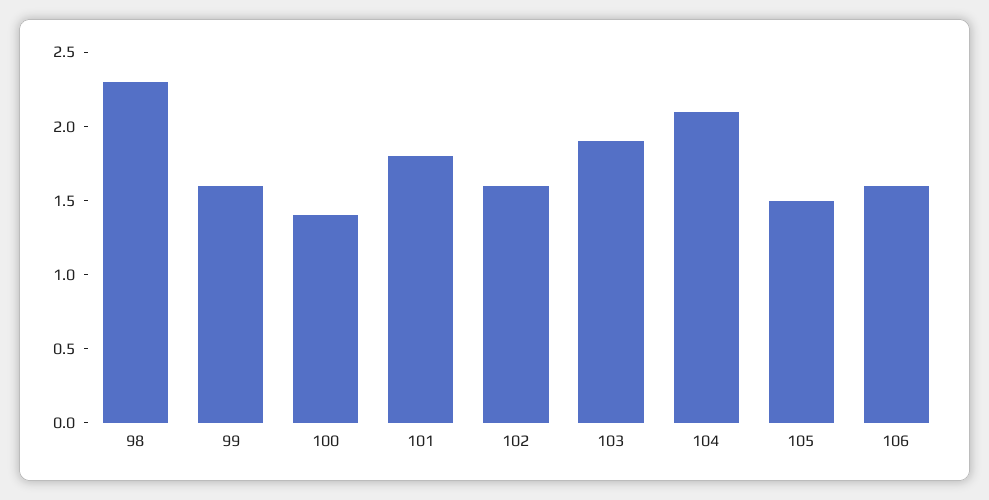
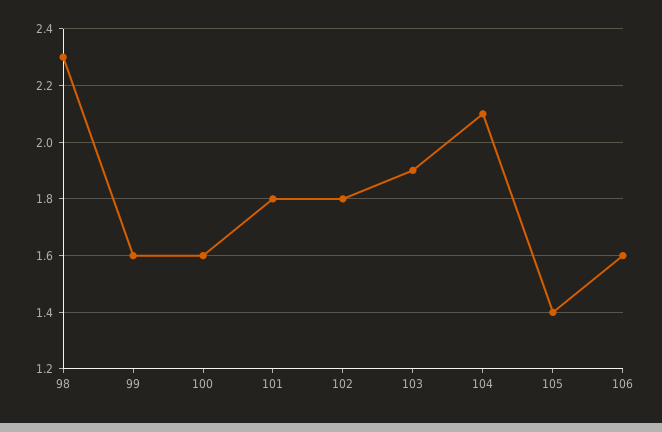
100: 1.4 -> 1.6
102: 1.6 -> 1.8
105: 1.5 -> 1.4

